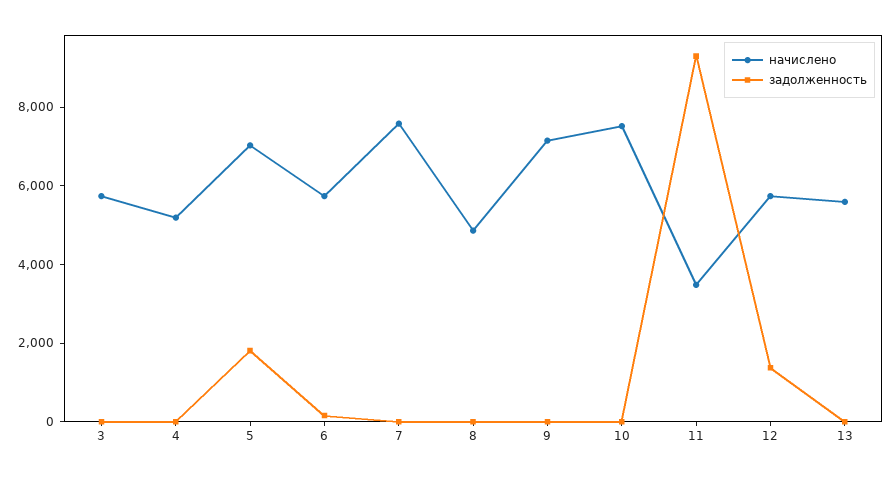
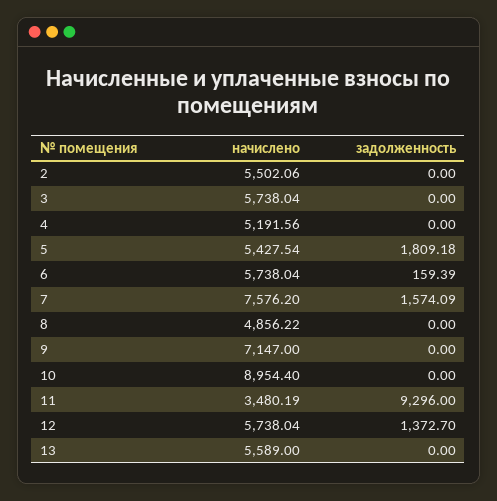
начислено, 5: 7000 -> 5427.54
задолженность, 7: 0 -> 1574.09
начислено, 10: 7500 -> 8954.4
начислено, 2: none -> 5502.06
задолженность, 2: none -> 0

